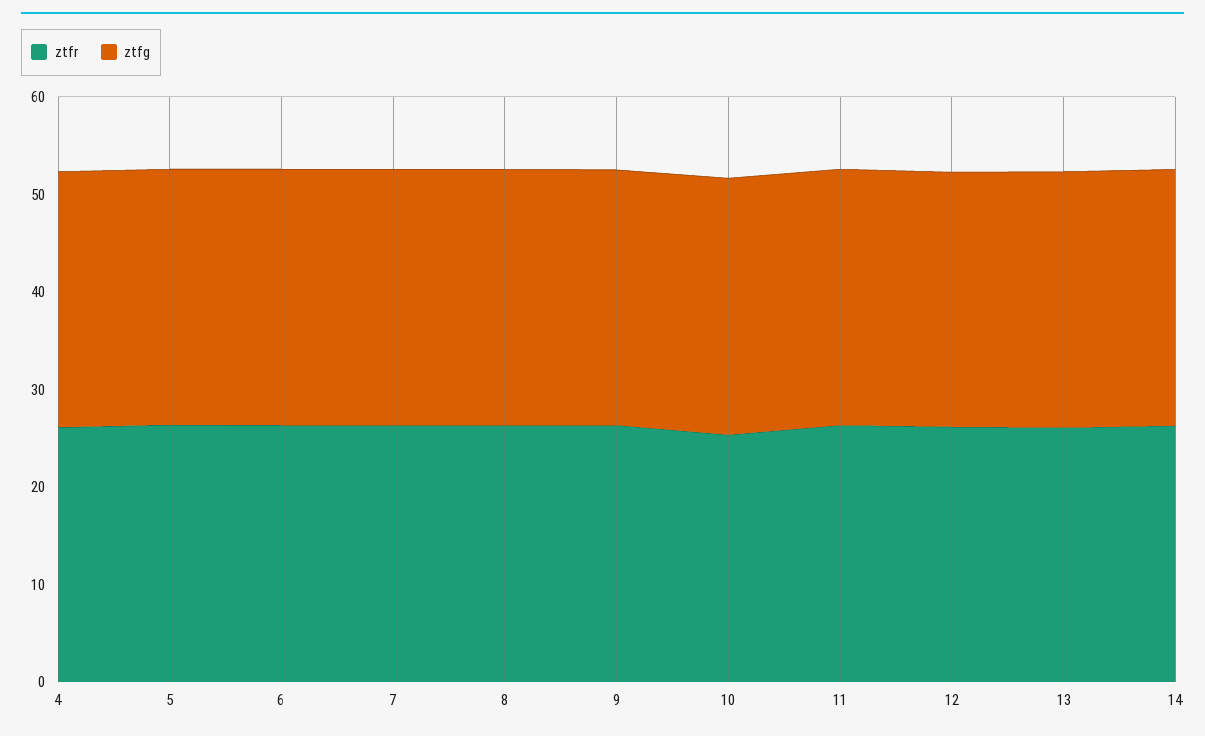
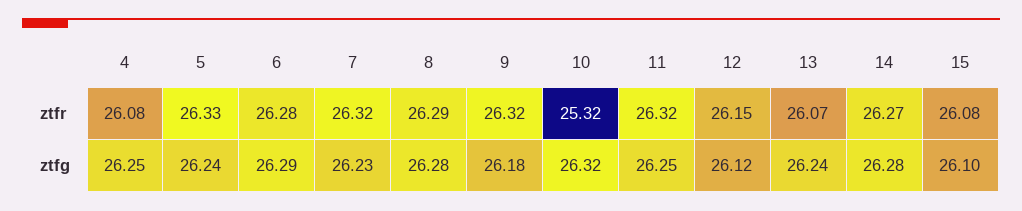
ztfr, 15: none -> 26.08
ztfg, 15: none -> 26.1

